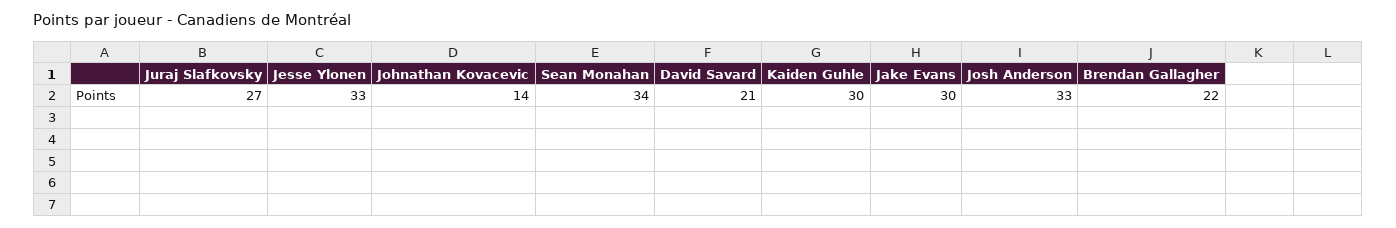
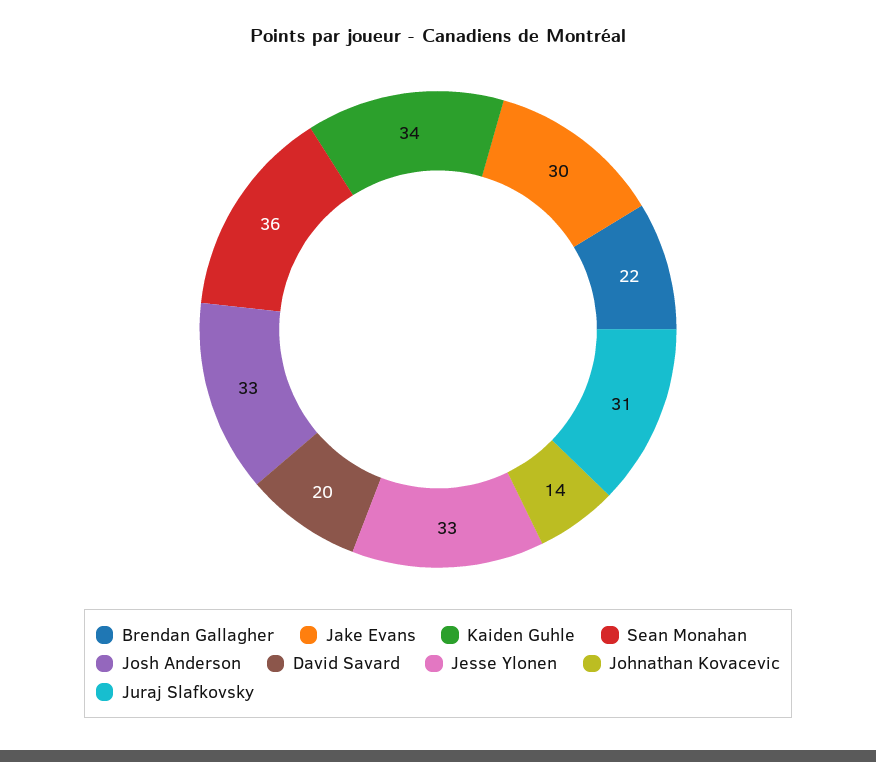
Juraj Slafkovsky: 27 -> 31
Sean Monahan: 34 -> 36
David Savard: 21 -> 20
Kaiden Guhle: 30 -> 34

